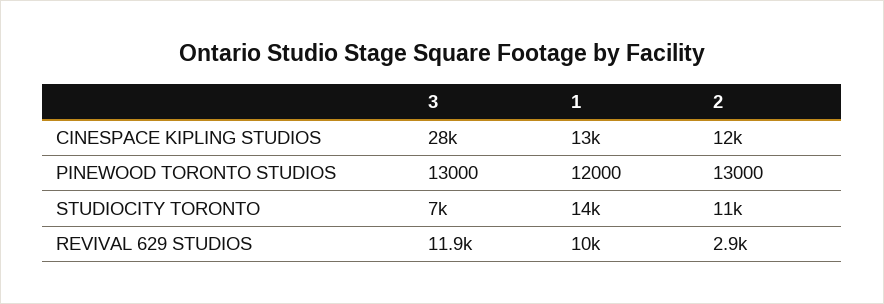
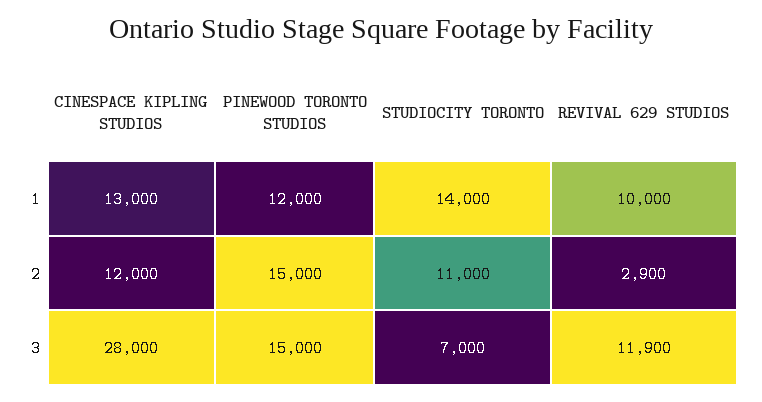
3, PINEWOOD TORONTO STUDIOS: 13000 -> 15000
2, PINEWOOD TORONTO STUDIOS: 13000 -> 15000

